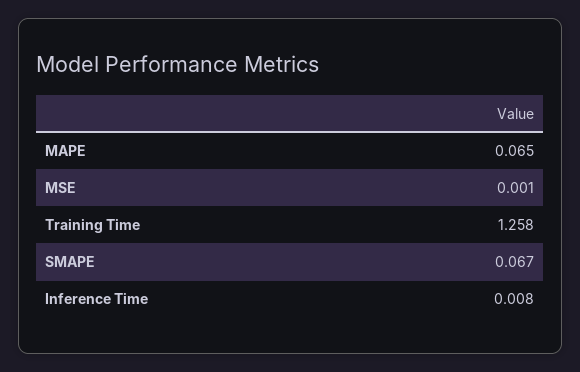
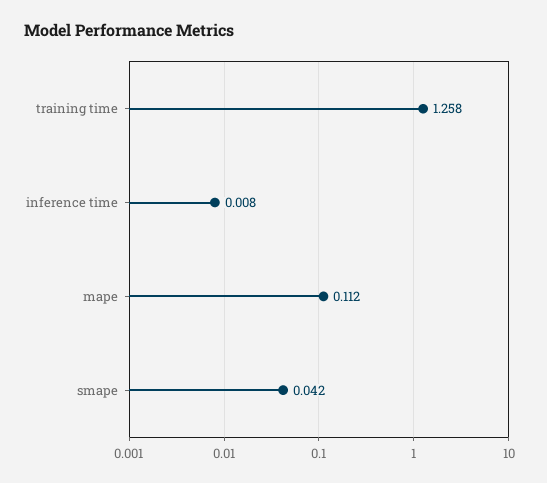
MAPE: 0.065 -> 0.112
MSE: 0.001 -> none
SMAPE: 0.067 -> 0.042

